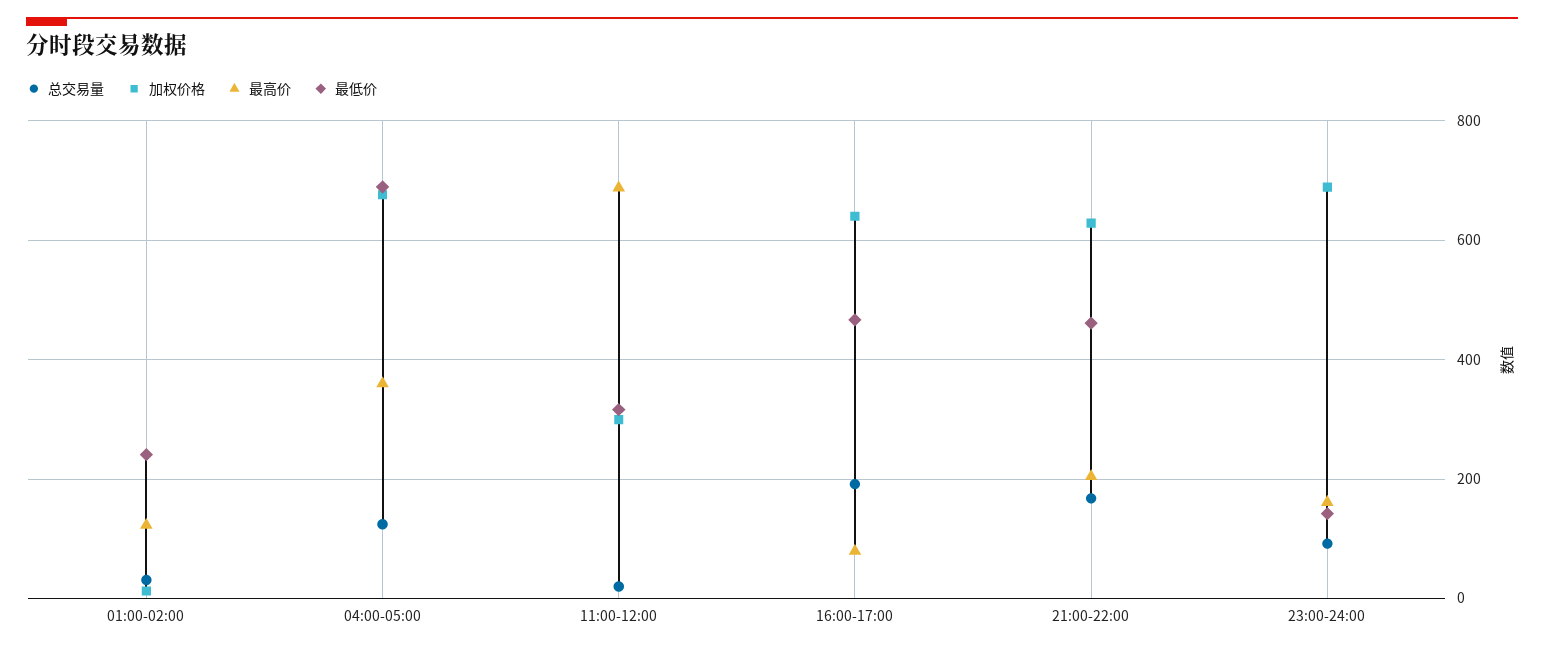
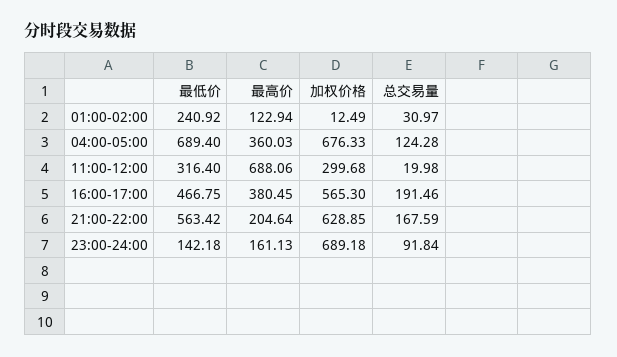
加权价格, 16:00-17:00: 640 -> 565.3
最高价, 16:00-17:00: 80 -> 380.45
最低价, 21:00-22:00: 460 -> 563.42

